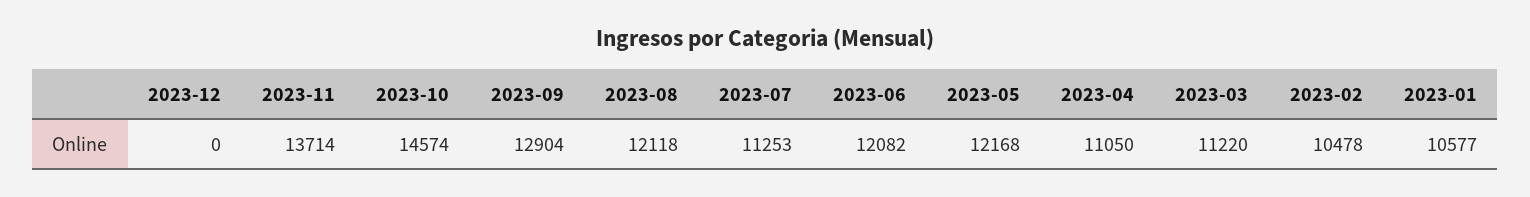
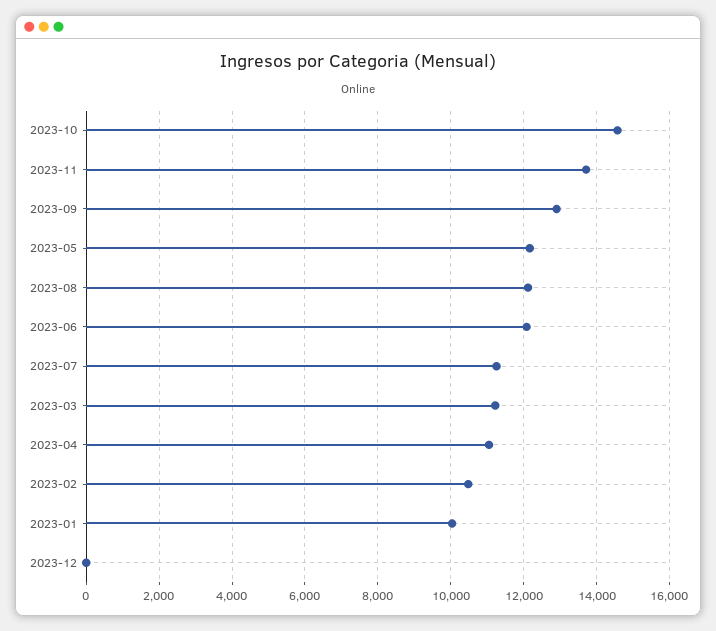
2023-01: 10577 -> 10000

